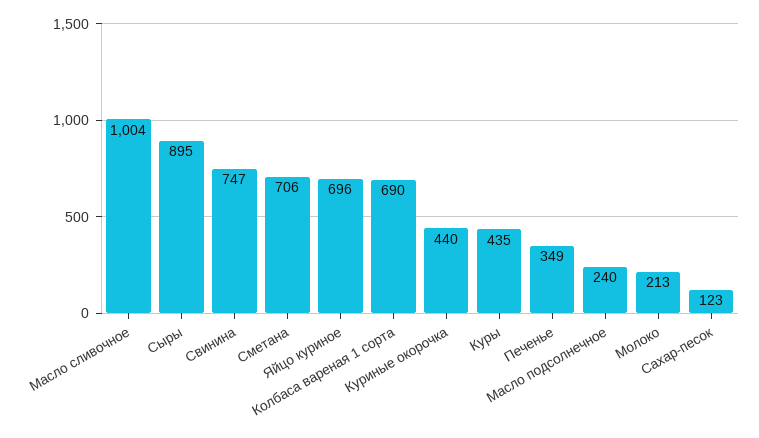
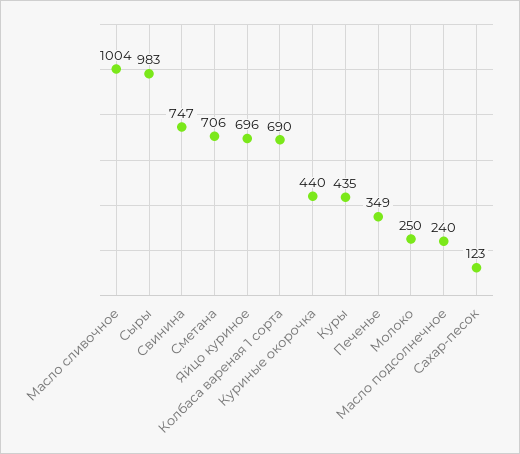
Сыры: 895 -> 983
Молоко: 213 -> 250

